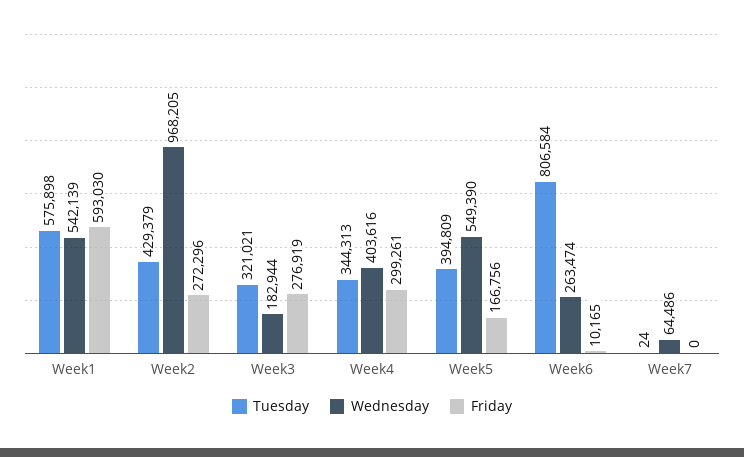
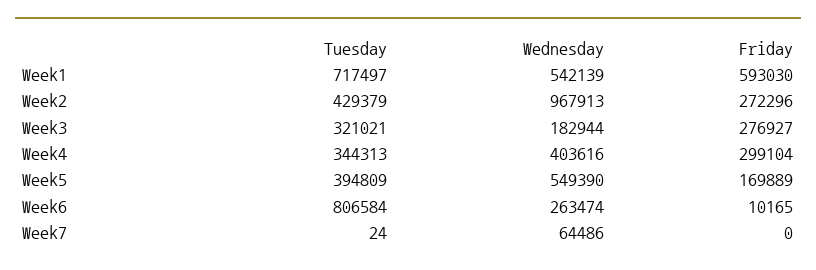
Tuesday, Week1: 575898 -> 717497
Wednesday, Week2: 968205 -> 967913
Friday, Week3: 276919 -> 276927
Friday, Week4: 299261 -> 299104
Friday, Week5: 166756 -> 169889

